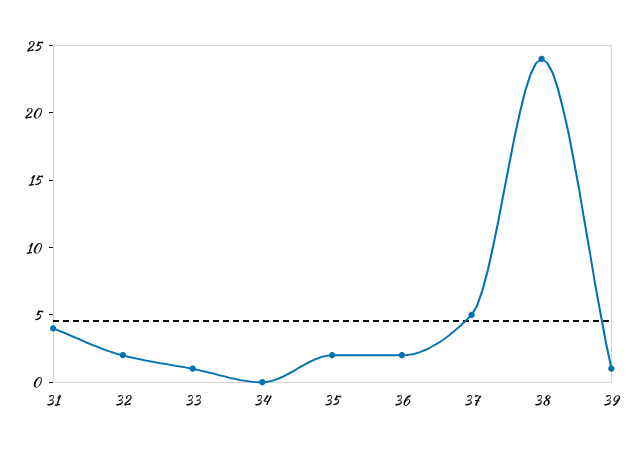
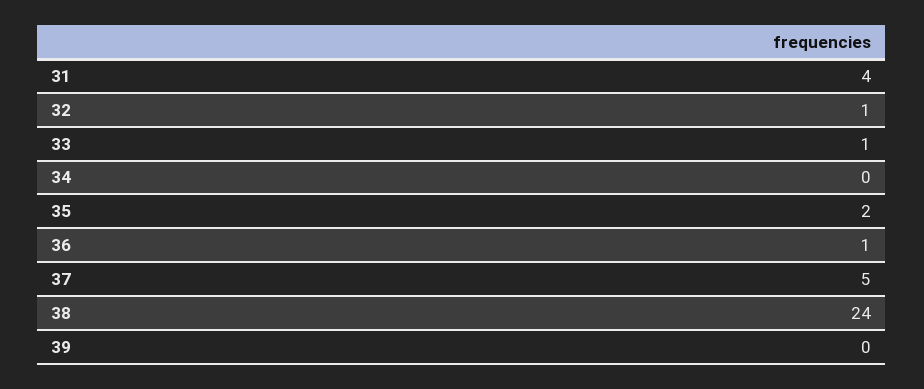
32: 2 -> 1
36: 2 -> 1
39: 1 -> 0

